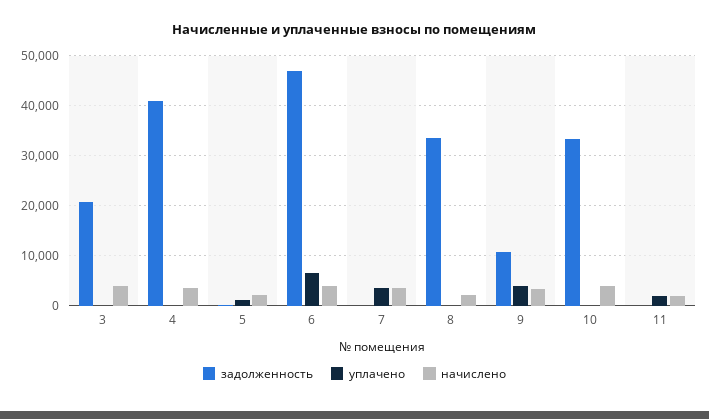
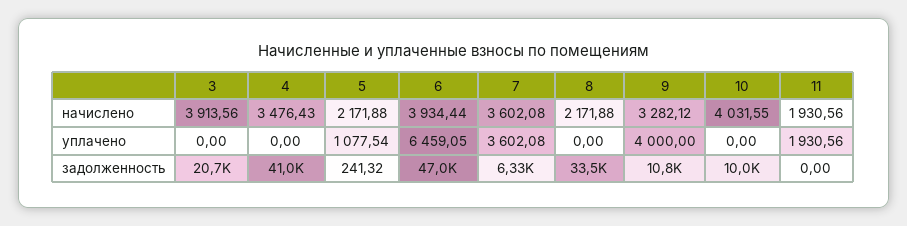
задолженность, 7: 0 -> 6330
задолженность, 10: 34000 -> 10000

